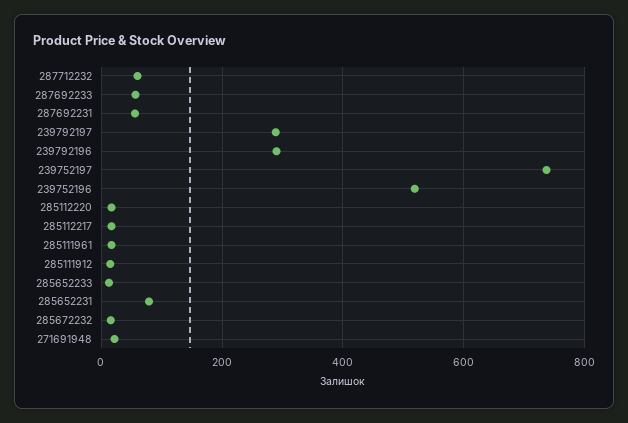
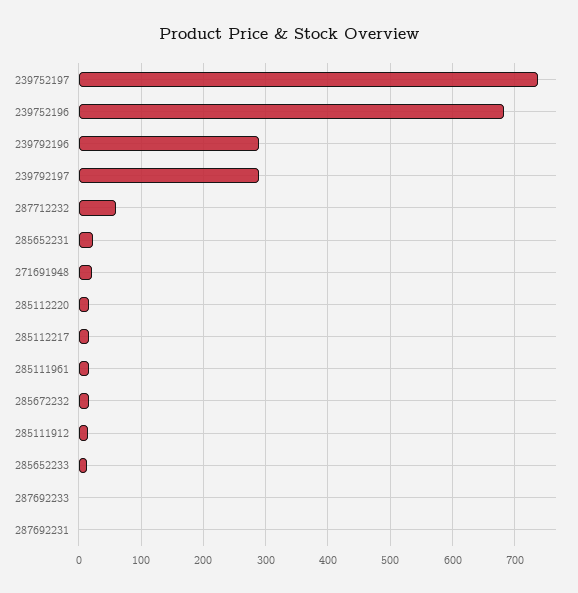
287692233: 60 -> 0
287692231: 60 -> 0
239752196: 520 -> 680
285652231: 80 -> 20

